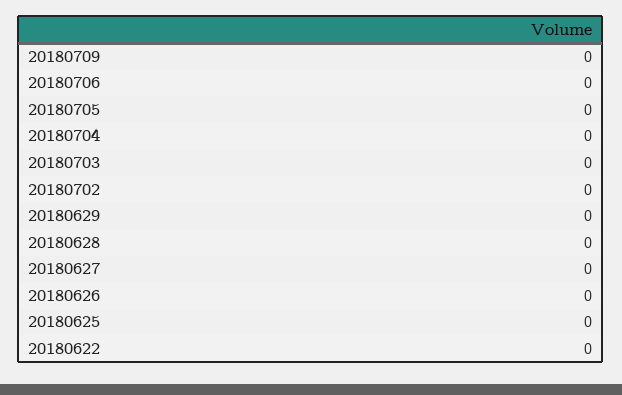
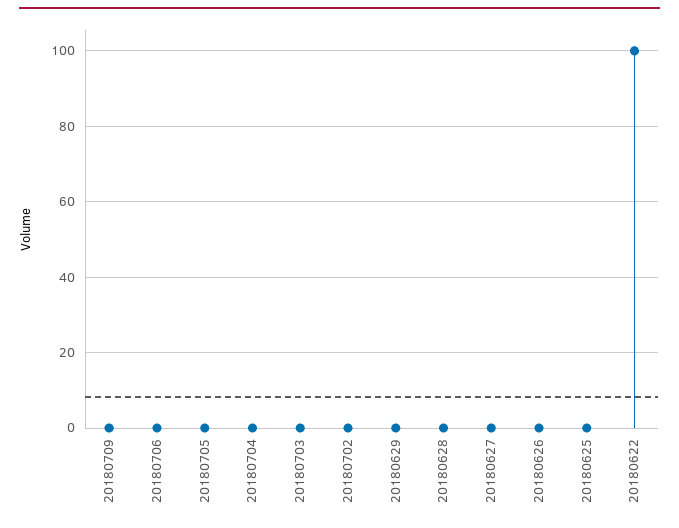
20180622: 0 -> 100

